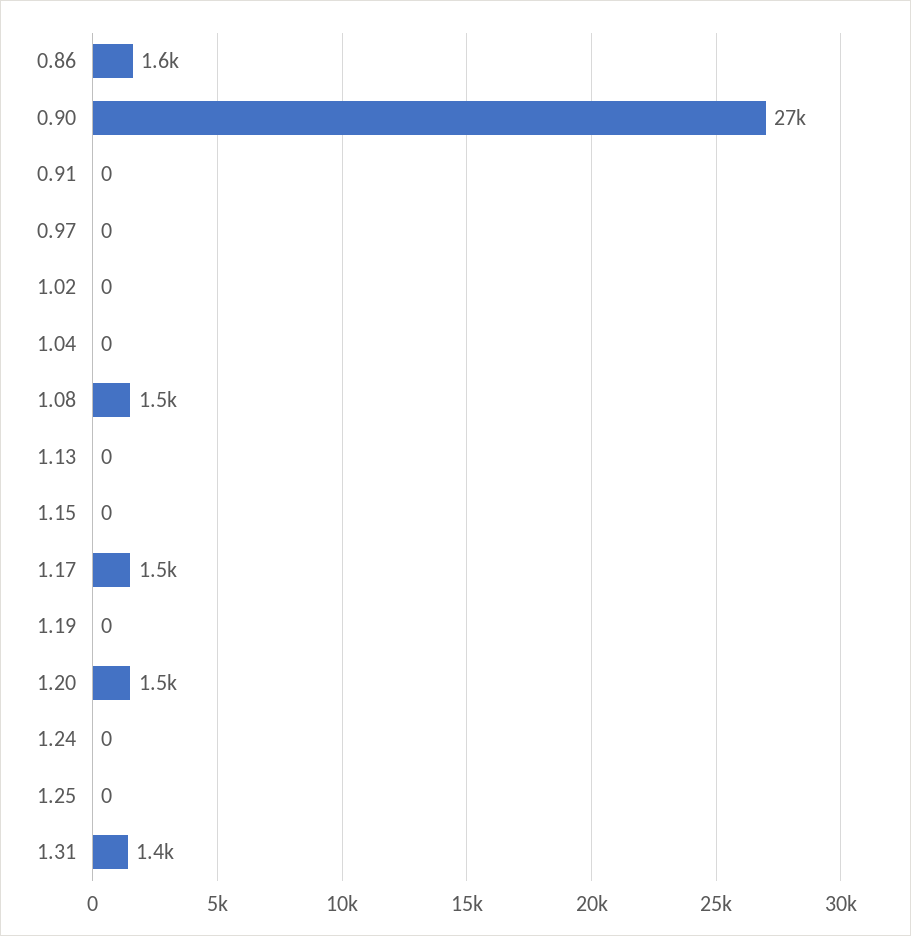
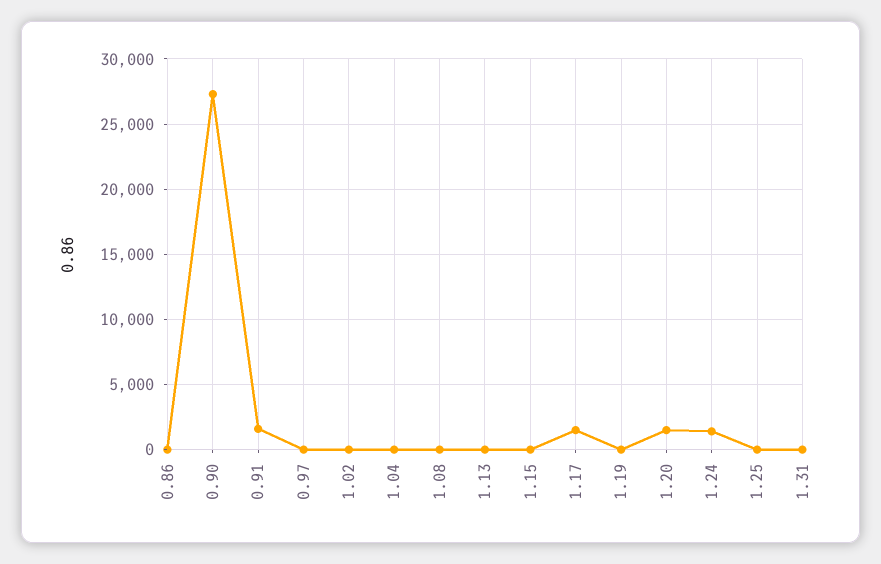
0.86: 1600 -> 0
0.91: 0 -> 1500
1.08: 1500 -> 0
1.24: 0 -> 1500
1.31: 1400 -> 0

